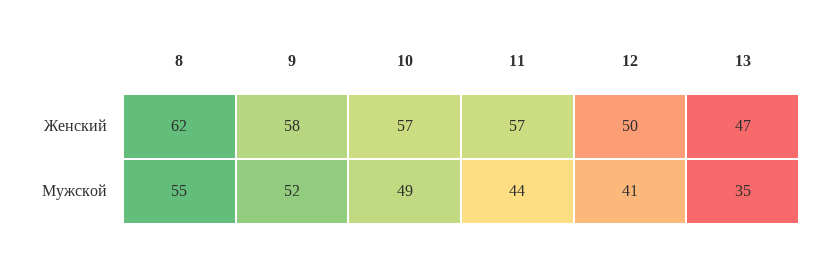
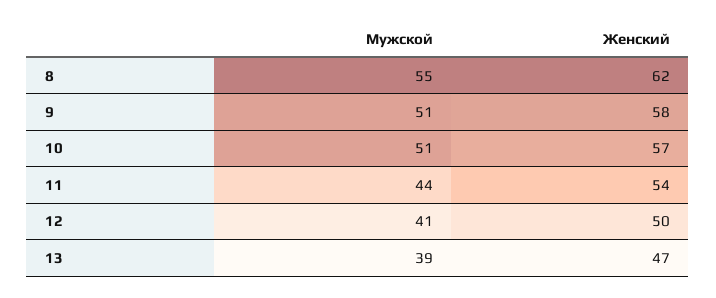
11, Женский: 57 -> 54
9, Мужской: 52 -> 51
10, Мужской: 49 -> 51
13, Мужской: 35 -> 39

